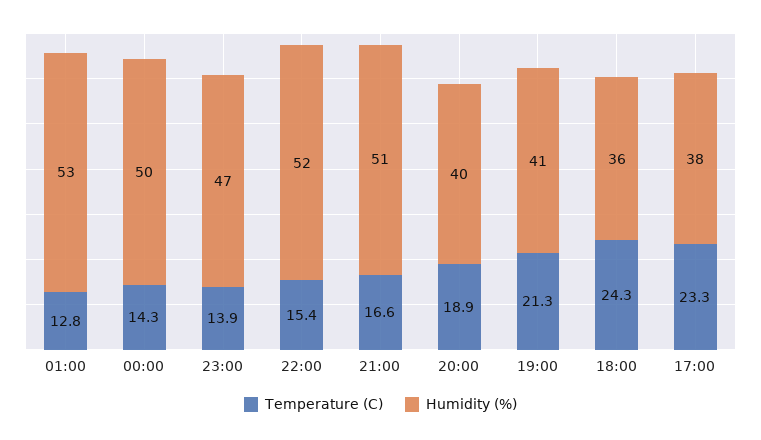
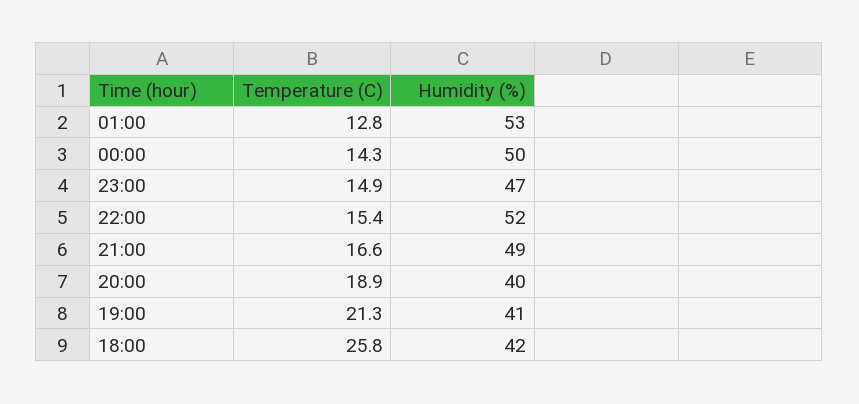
Temperature (C), 23:00: 13.9 -> 14.9
Humidity (%), 21:00: 51 -> 49
Temperature (C), 18:00: 24.3 -> 25.8
Humidity (%), 18:00: 36 -> 42
Temperature (C), 17:00: 23.3 -> none
Humidity (%), 17:00: 38 -> none

